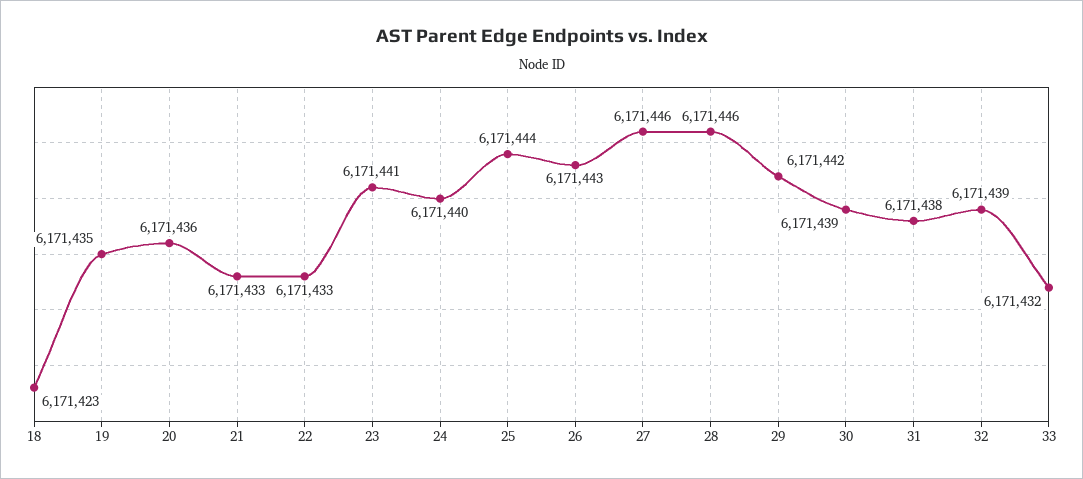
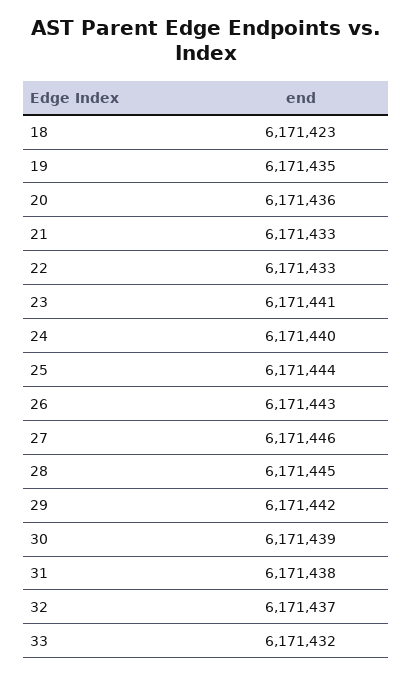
28: 6171446 -> 6171445
32: 6171439 -> 6171437

